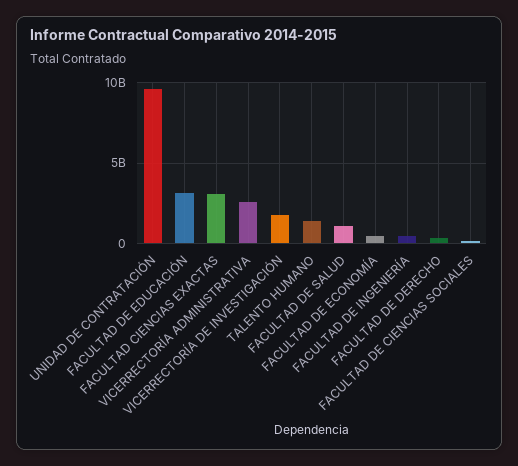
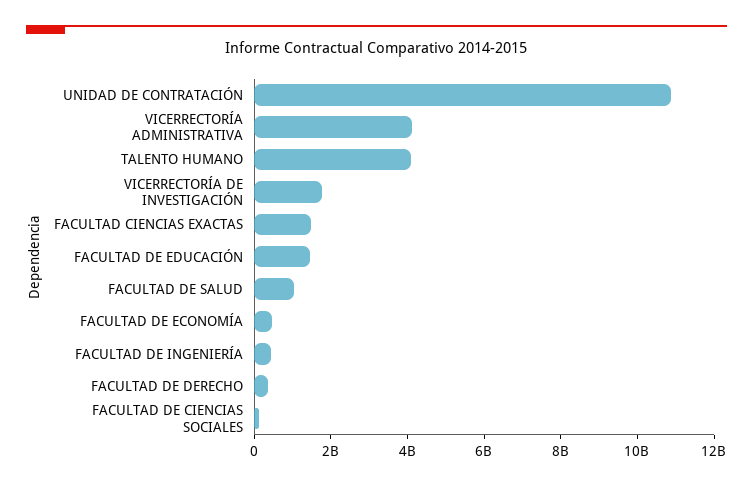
UNIDAD DE CONTRATACIÓN: 9500000000 -> 11000000000
FACULTAD DE EDUCACIÓN: 3000000000 -> 1500000000
FACULTAD CIENCIAS EXACTAS: 3000000000 -> 1500000000
VICERRECTORÍA ADMINISTRATIVA: 2500000000 -> 4000000000
TALENTO HUMANO: 1500000000 -> 4000000000

